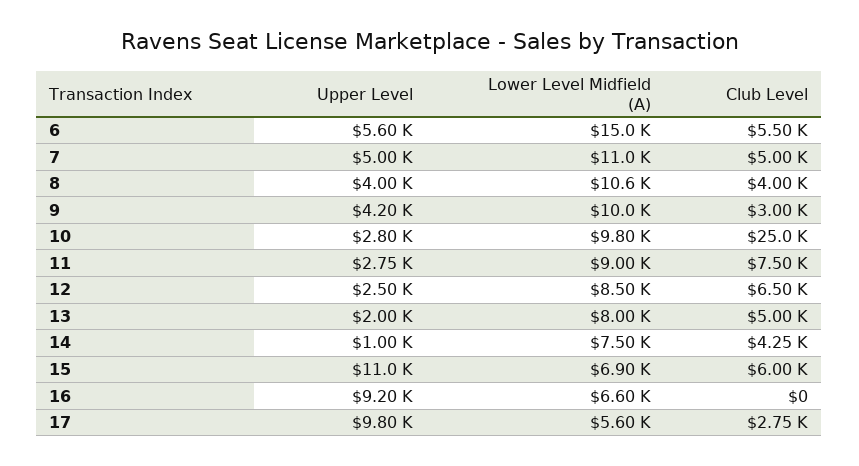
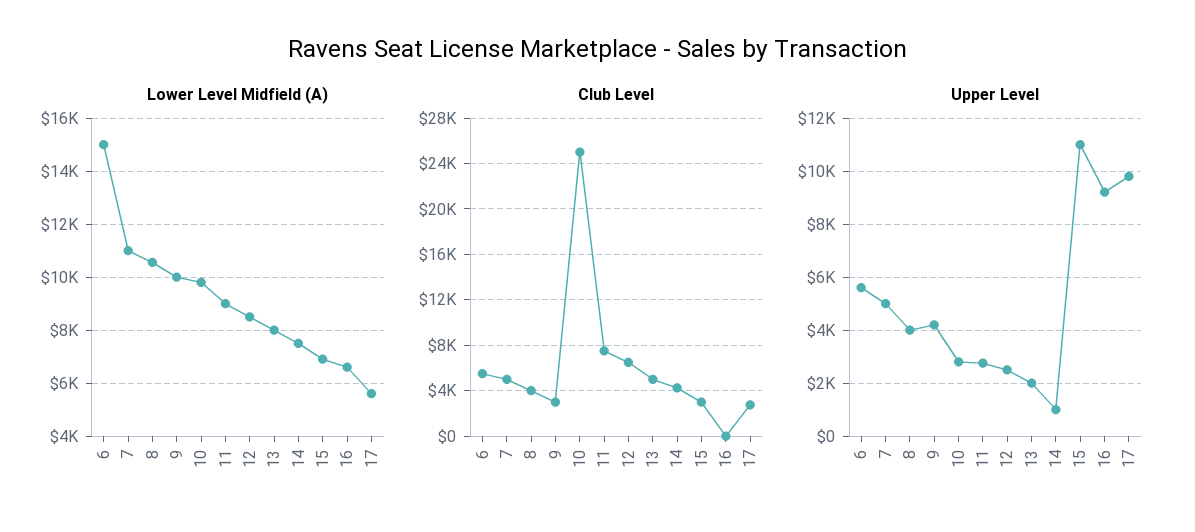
Club Level, 15: 6000 -> 3000

